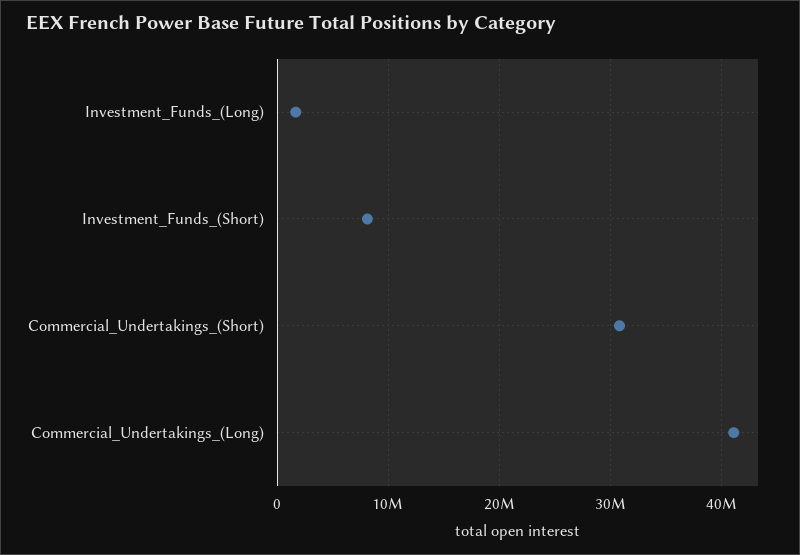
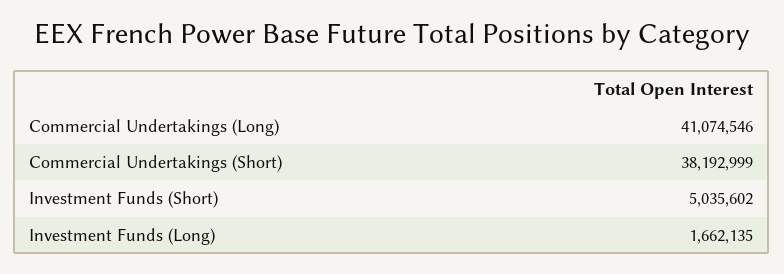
Investment_Funds_(Short): 8000000 -> 5035602
Commercial_Undertakings_(Short): 31000000 -> 38192999

